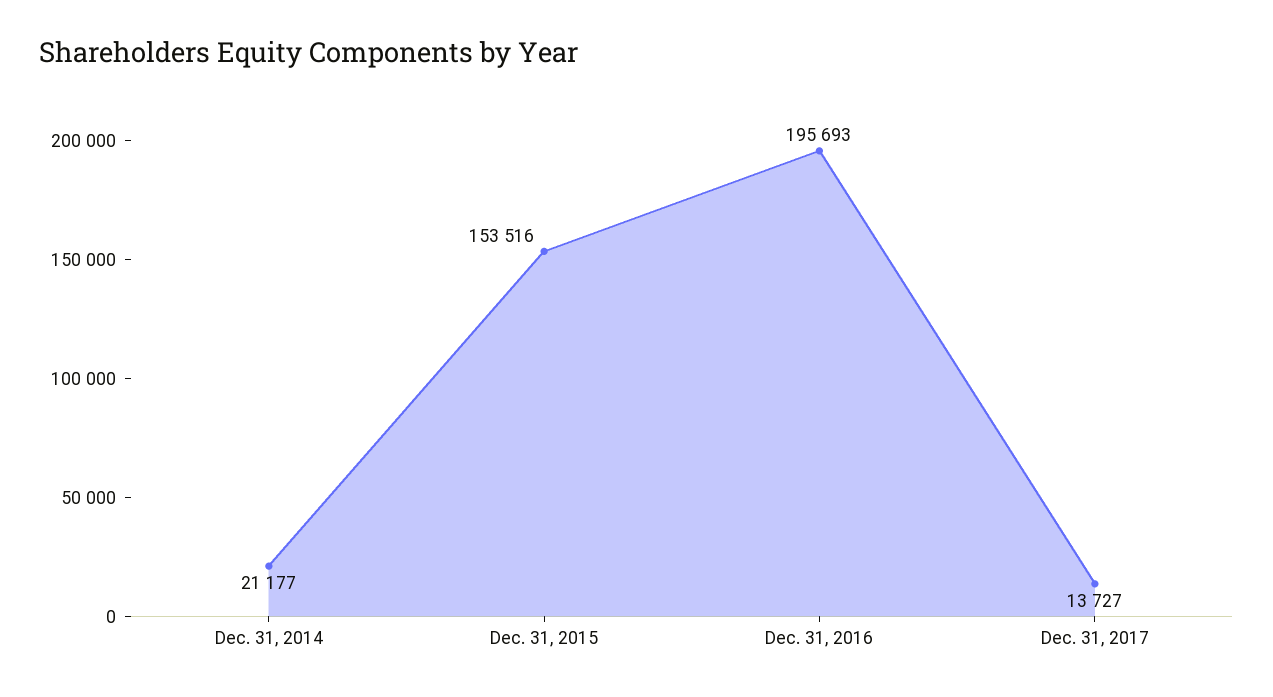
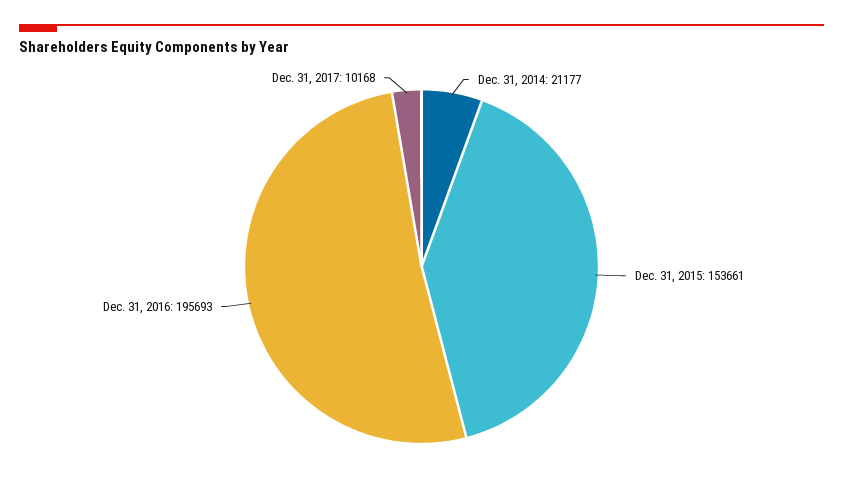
Dec. 31, 2015: 153516 -> 153661
Dec. 31, 2017: 13727 -> 10168

